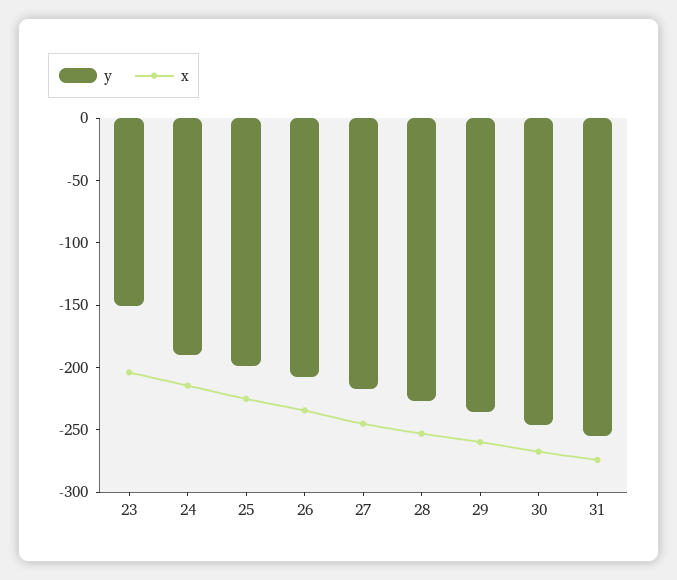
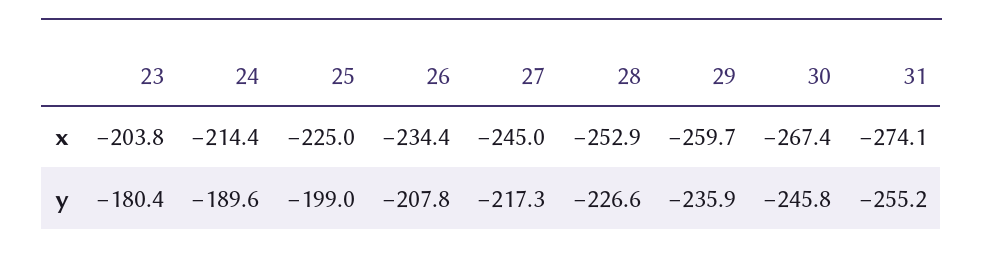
y, 23: -150 -> -180.4

